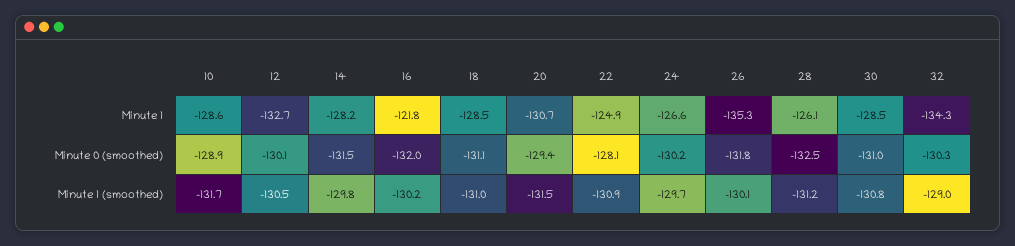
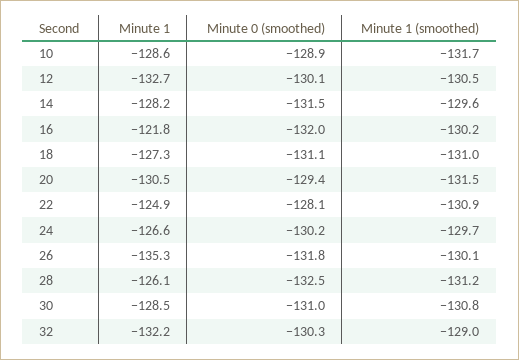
18, Minute 1: -128.5 -> -127.3
20, Minute 1: -130.7 -> -130.5
32, Minute 1: -134.3 -> -132.2
14, Minute 1 (smoothed): -129.8 -> -129.6

